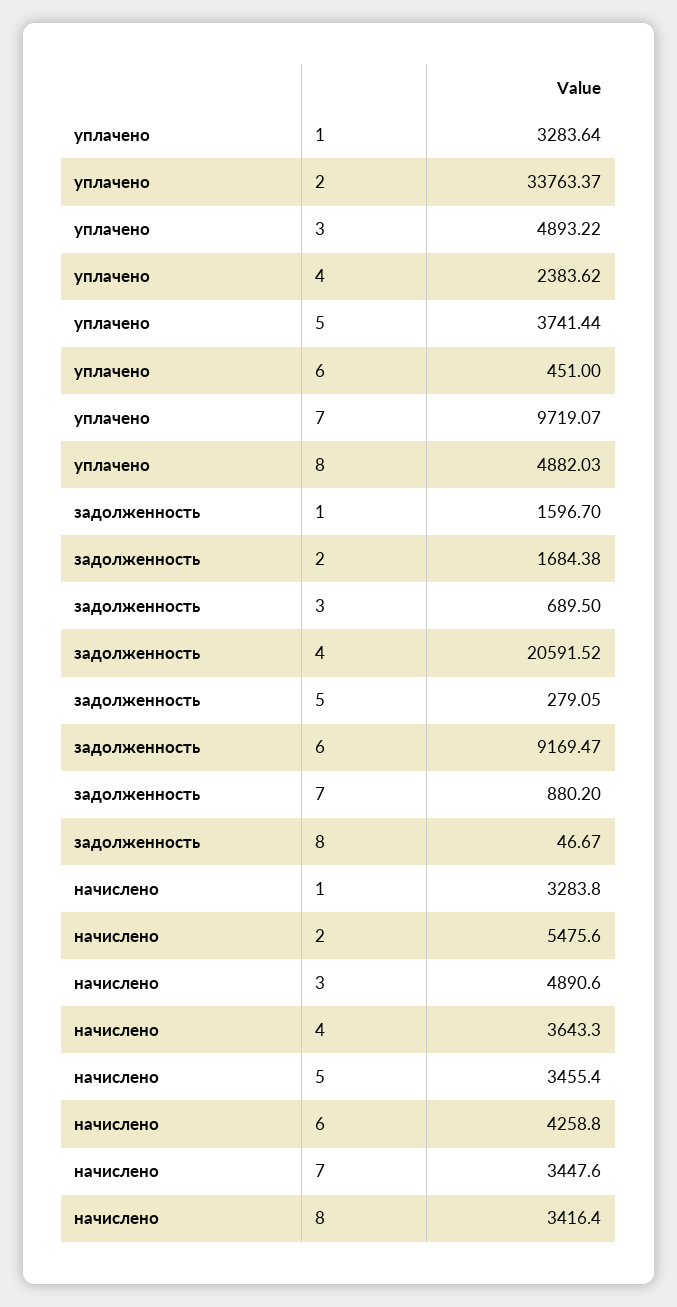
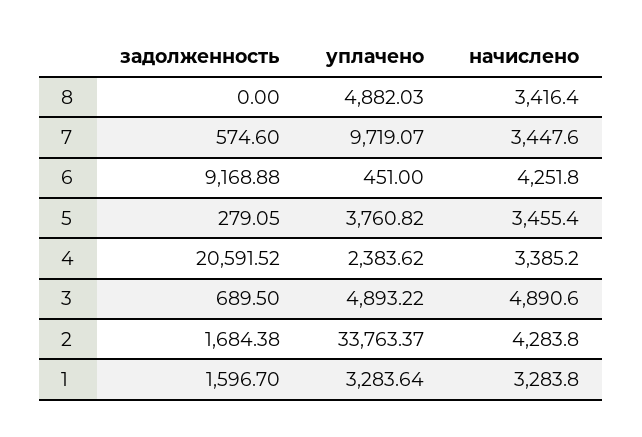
уплачено, 5: 3741.44 -> 3760.82
задолженность, 6: 9169.47 -> 9168.88
задолженность, 7: 880.2 -> 574.6
задолженность, 8: 46.67 -> 0
начислено, 2: 5475.6 -> 4283.8
начислено, 4: 3643.3 -> 3385.2
начислено, 6: 4258.8 -> 4251.8

